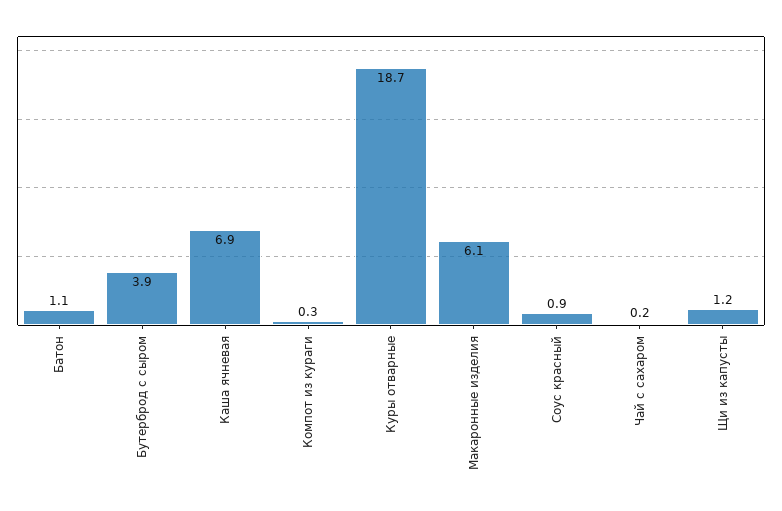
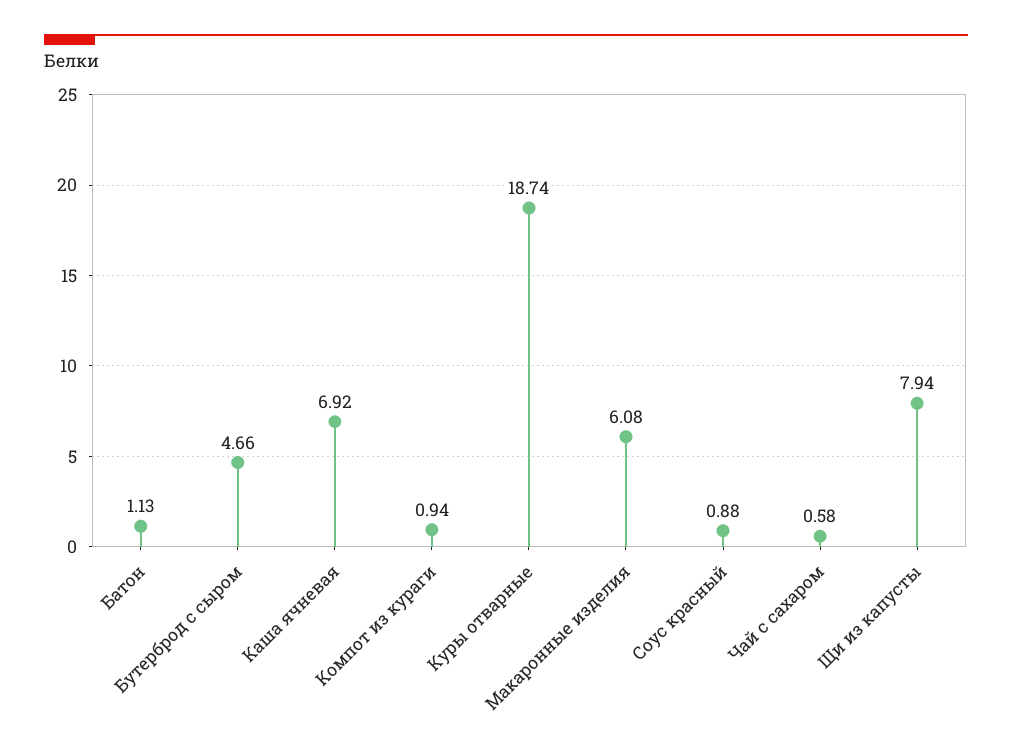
Бутерброд с сыром: 3.9 -> 4.66
Компот из кураги: 0.3 -> 0.94
Чай с сахаром: 0.2 -> 0.58
Щи из капусты: 1.2 -> 7.94

